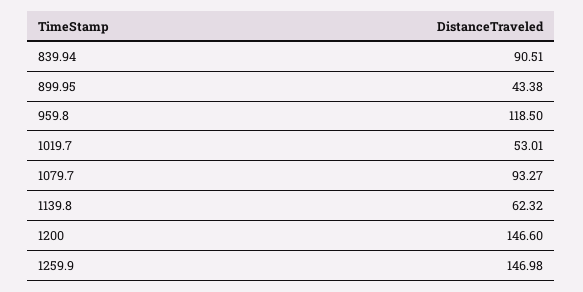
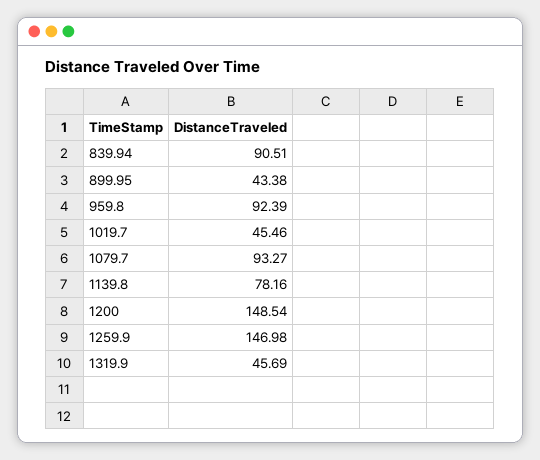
959.8: 118.5 -> 92.39
1019.7: 53.01 -> 45.46
1139.8: 62.32 -> 78.16
1200: 146.6 -> 148.54
1319.9: none -> 45.69

